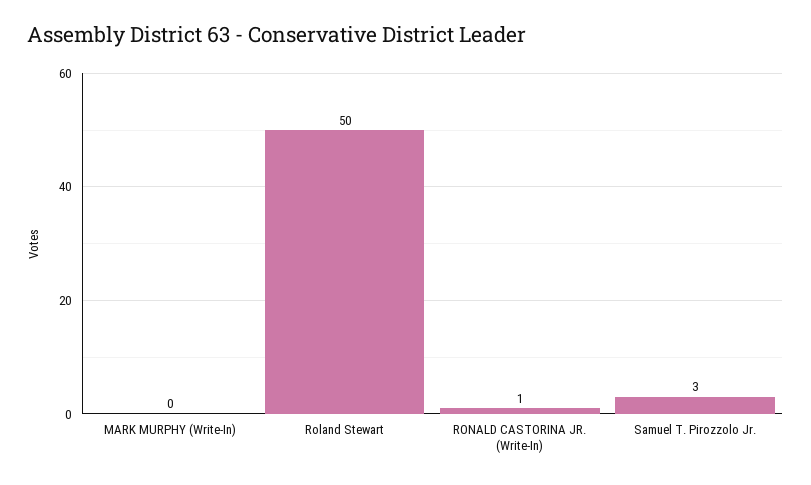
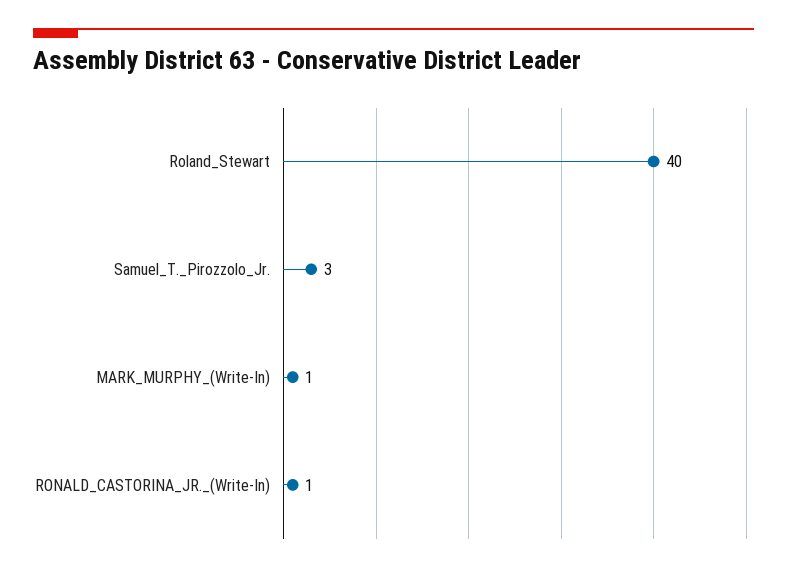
MARK MURPHY (Write-In): 0 -> 1
Roland Stewart: 50 -> 40

